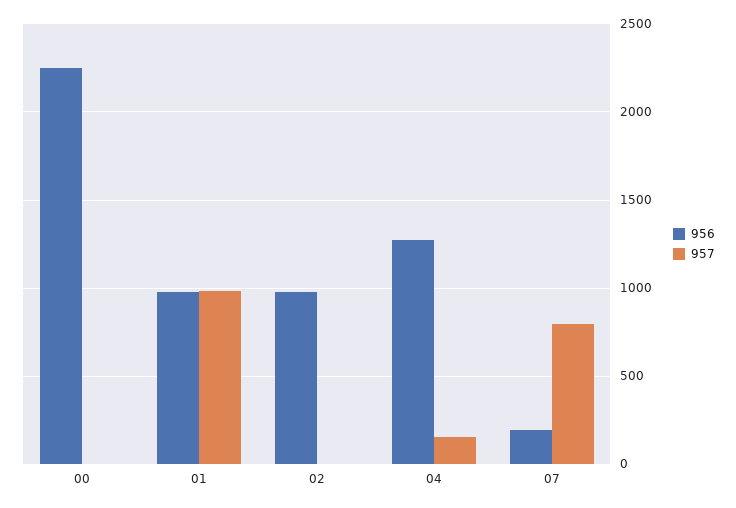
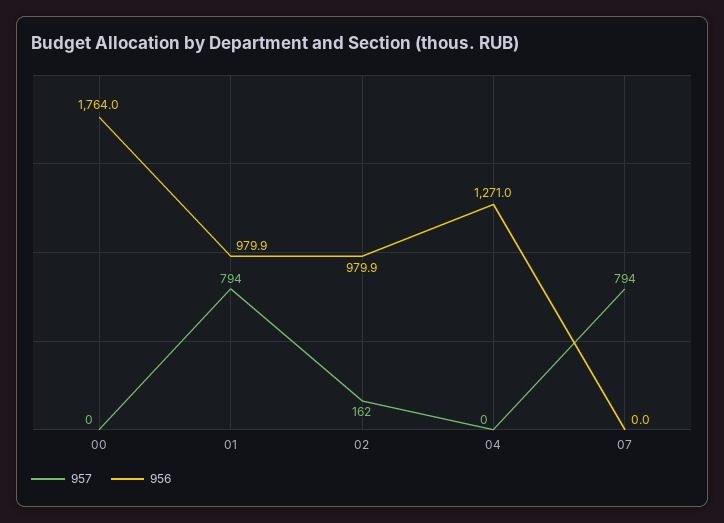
956, 00: 2250 -> 1764
957, 01: 1000 -> 794
957, 02: 0 -> 162
957, 04: 150 -> 0
956, 07: 200 -> 0

